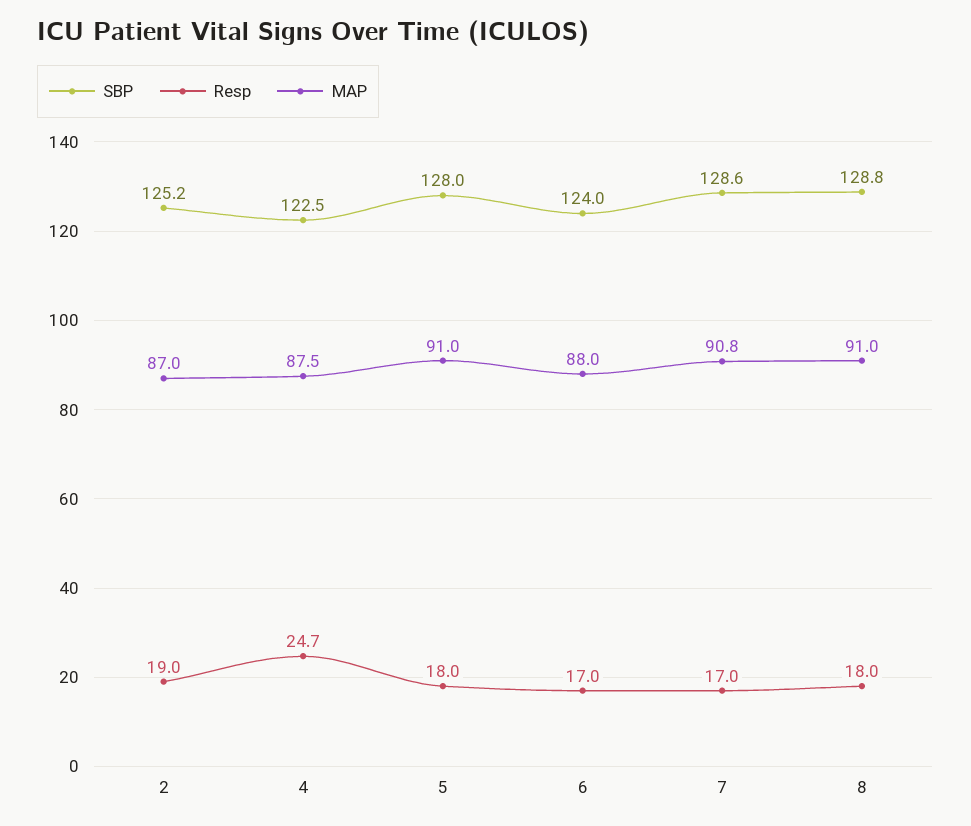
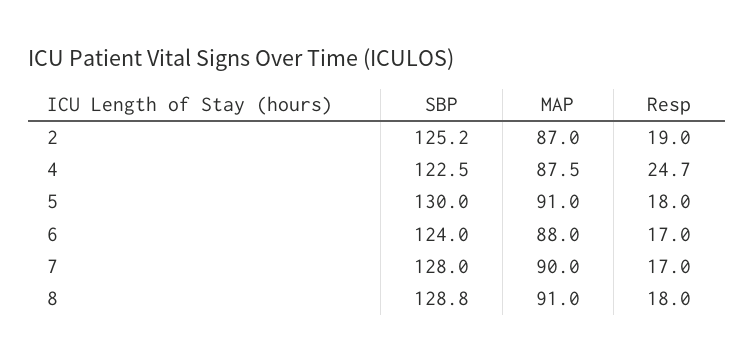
SBP, 5: 128 -> 130
SBP, 7: 128.6 -> 128
MAP, 7: 90.8 -> 90

